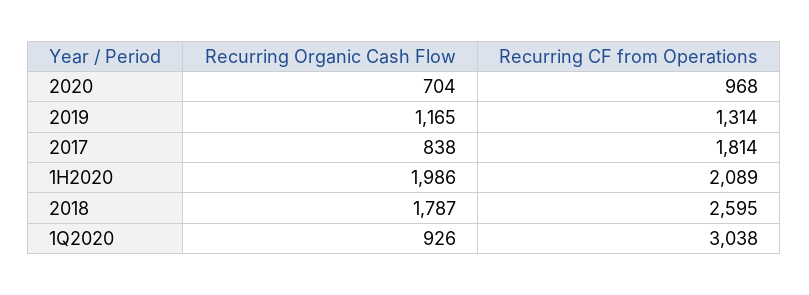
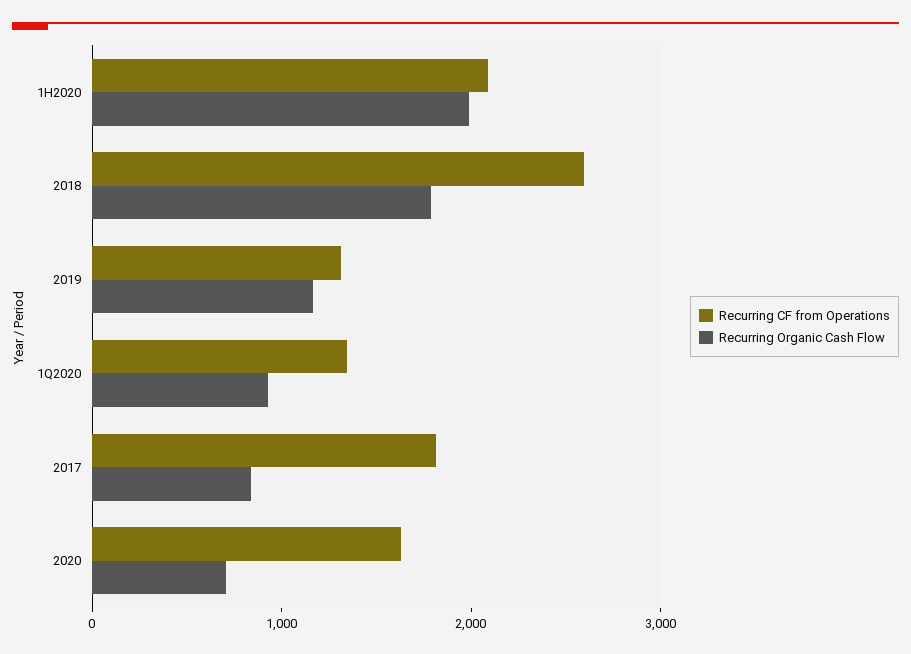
Recurring CF from Operations, 2020: 968 -> 1600
Recurring CF from Operations, 1Q2020: 3038 -> 1400

